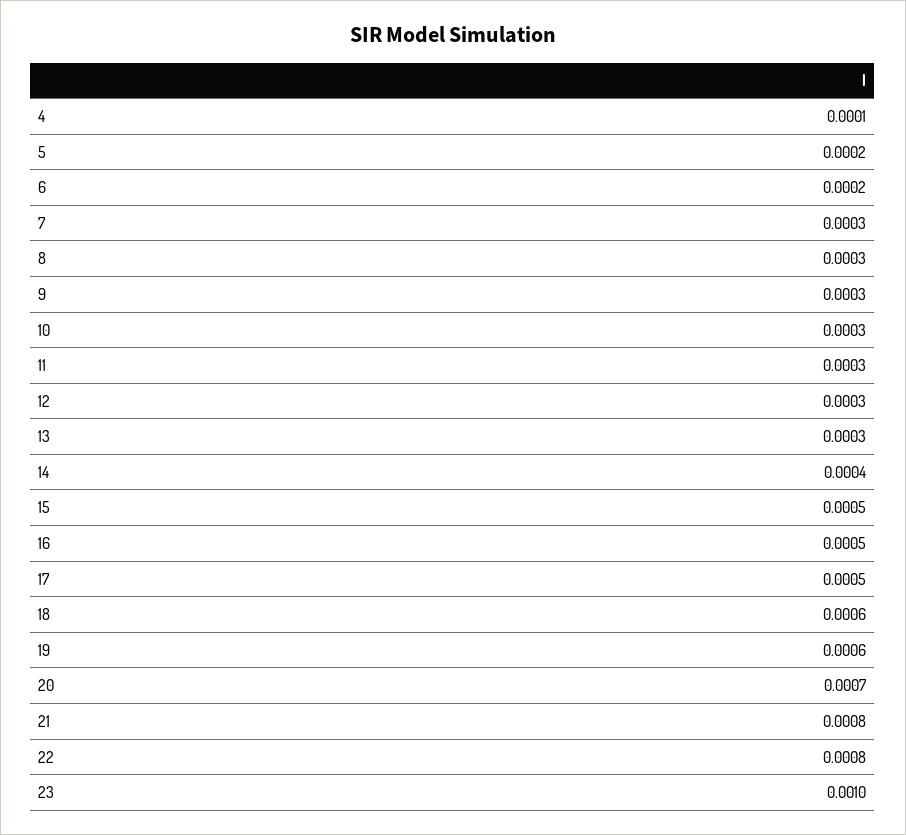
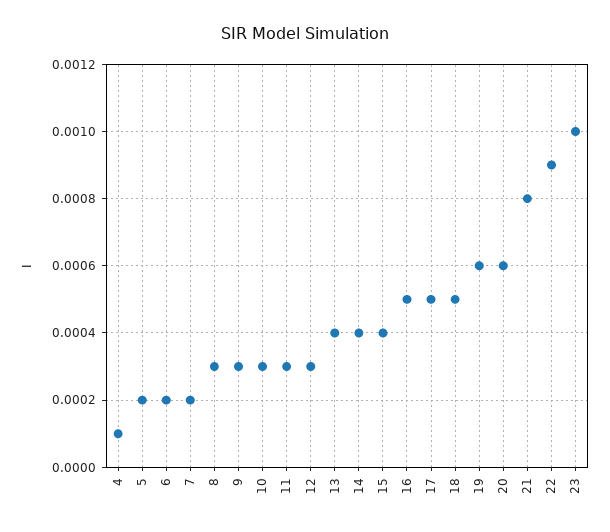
7: 0.0003 -> 0.0002
13: 0.0003 -> 0.0004
15: 0.0005 -> 0.0004
18: 0.0006 -> 0.0005
20: 0.0007 -> 0.0006
22: 0.0008 -> 0.0009

